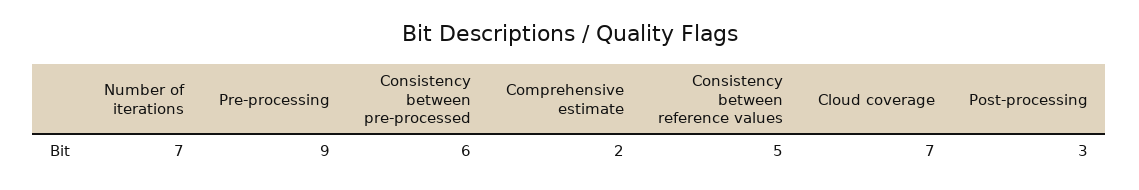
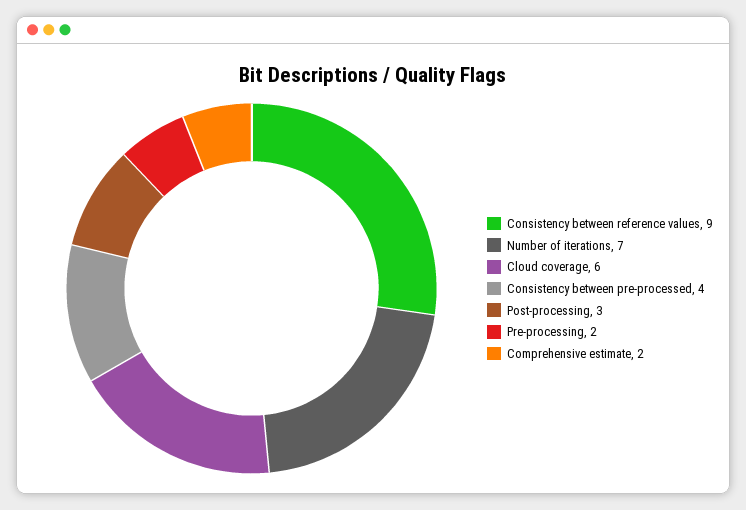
Pre-processing: 9 -> 2
Consistency between pre-processed: 6 -> 4
Consistency between reference values: 5 -> 9
Cloud coverage: 7 -> 6

